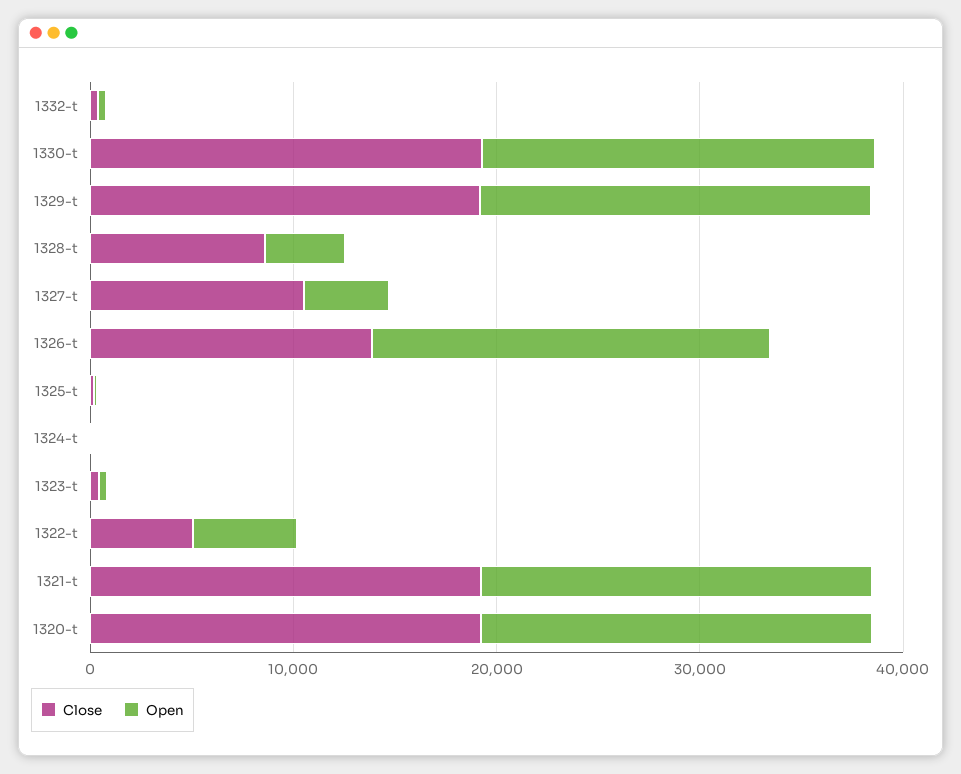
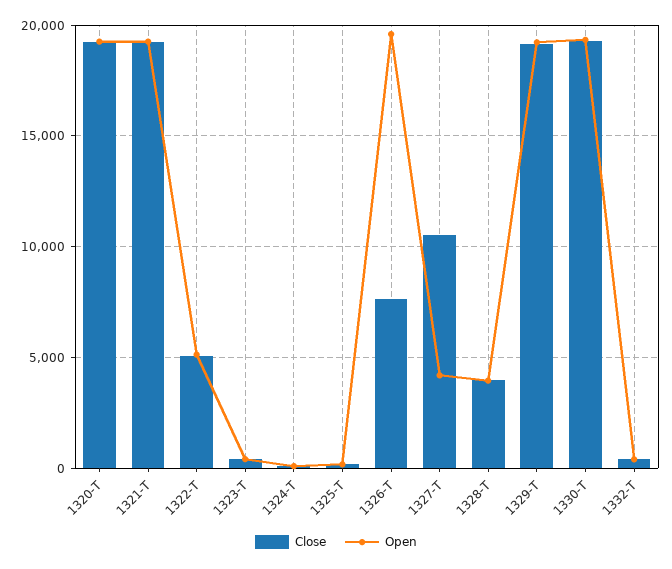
Close, 1328-t: 8000 -> 4000
Close, 1326-t: 14000 -> 7500

